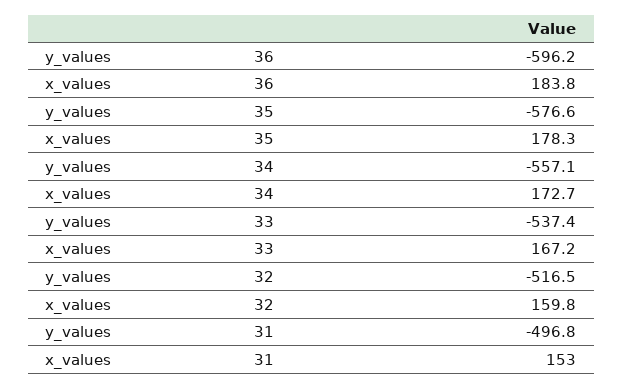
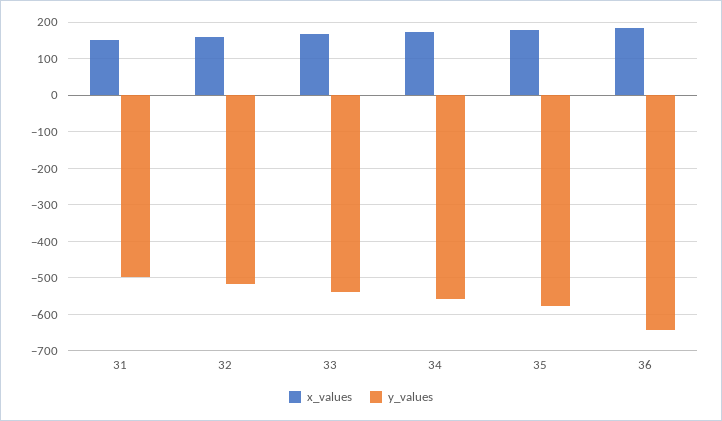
y_values, 36: -596.2 -> -640

